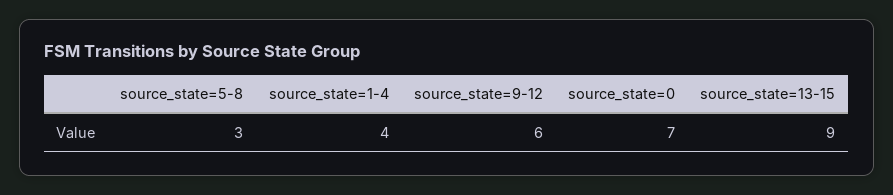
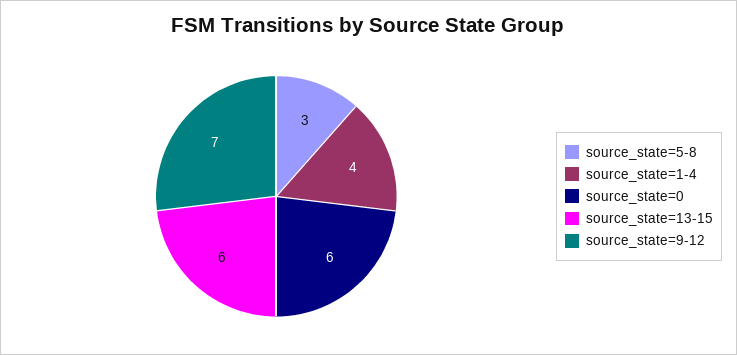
source_state=9-12: 6 -> 7
source_state=0: 7 -> 6
source_state=13-15: 9 -> 6

